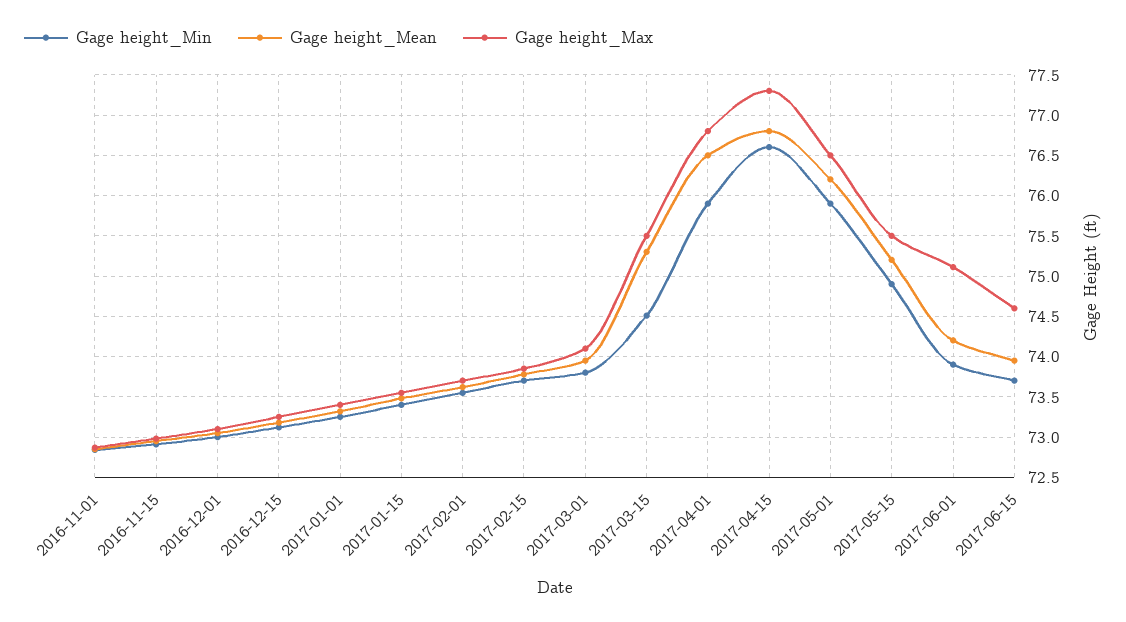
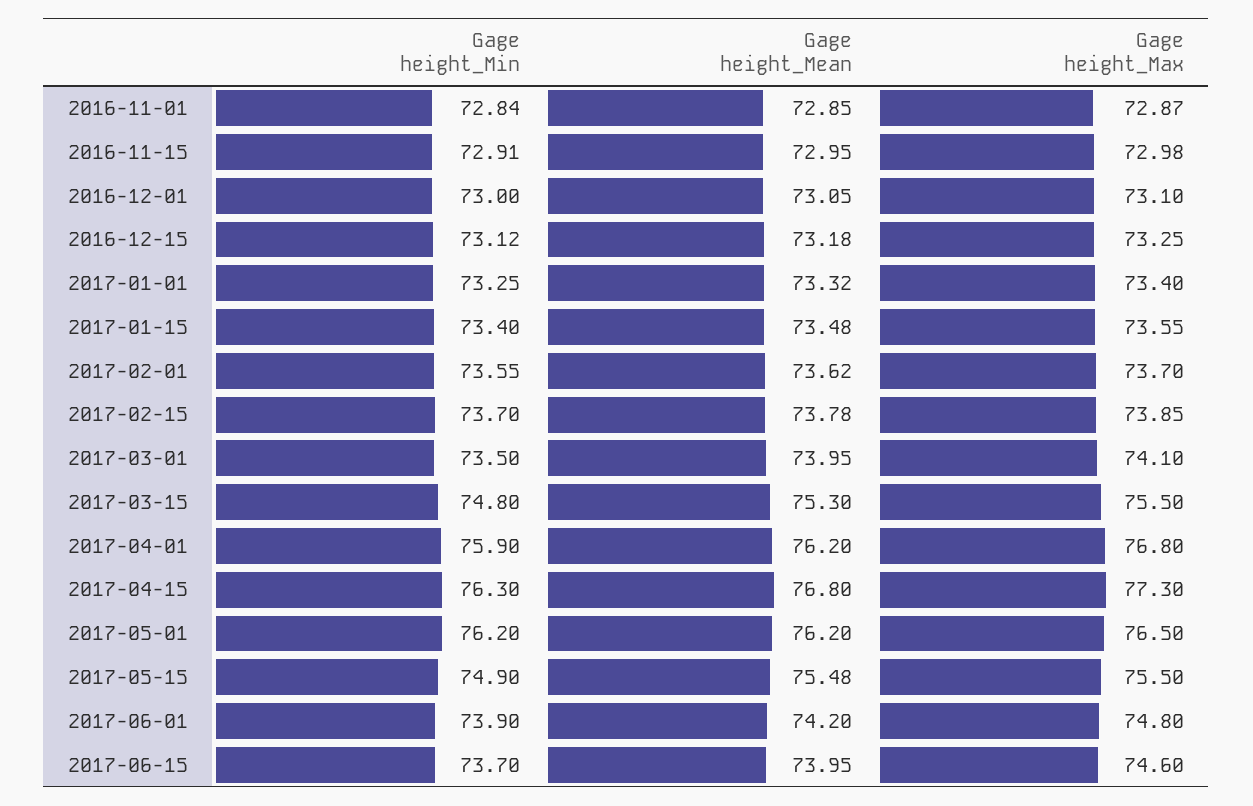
Gage height_Min, 2017-03-01: 73.8 -> 73.5
Gage height_Min, 2017-03-15: 74.5 -> 74.8
Gage height_Mean, 2017-04-01: 76.5 -> 76.2
Gage height_Min, 2017-04-15: 76.6 -> 76.3
Gage height_Min, 2017-05-01: 75.9 -> 76.2
Gage height_Mean, 2017-05-15: 75.2 -> 75.48
Gage height_Max, 2017-06-01: 75.1 -> 74.8

